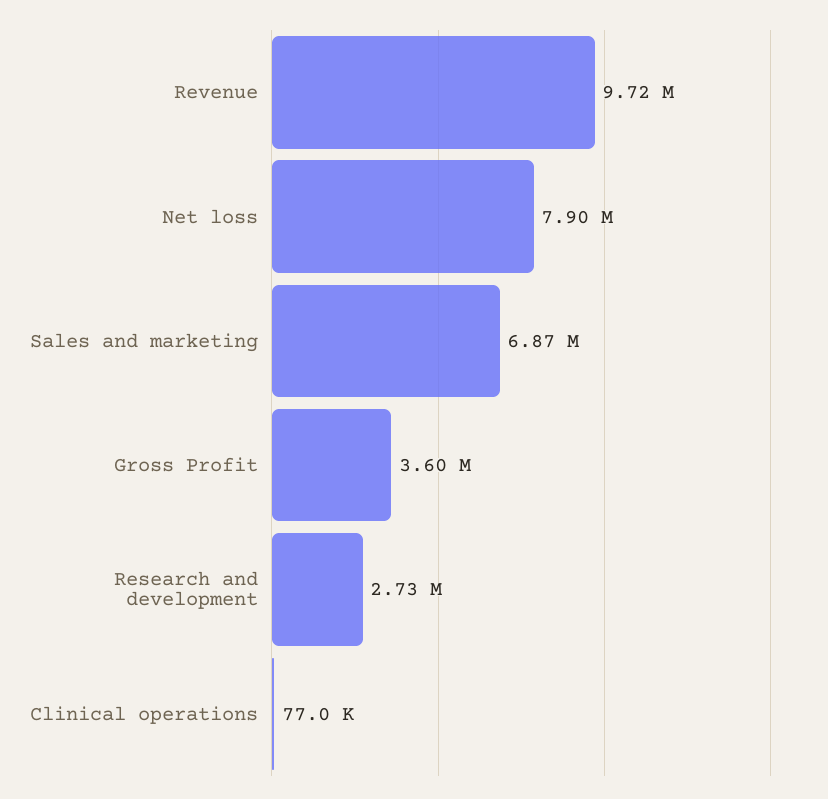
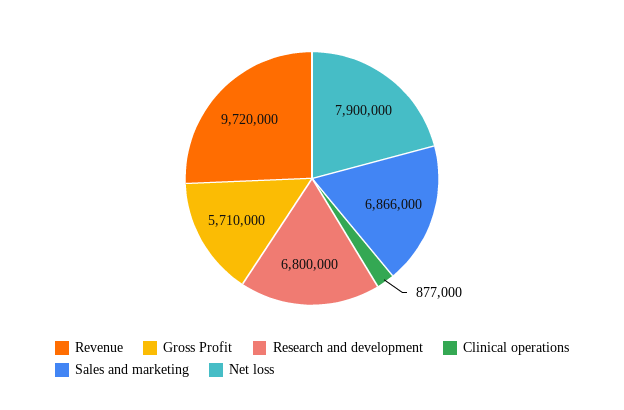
Gross Profit: 3600000 -> 5710000
Research and development: 2730000 -> 6800000
Clinical operations: 77000 -> 877000

